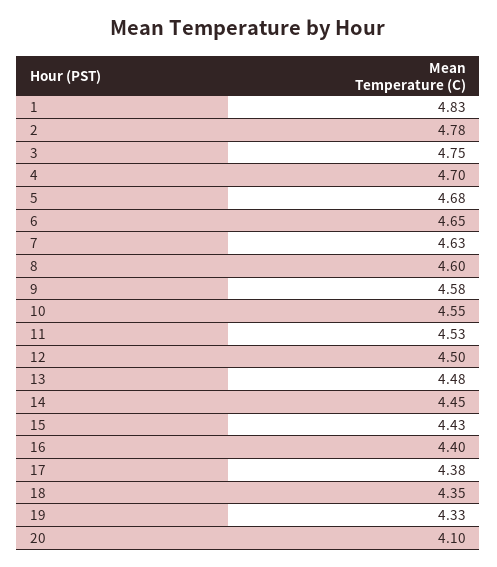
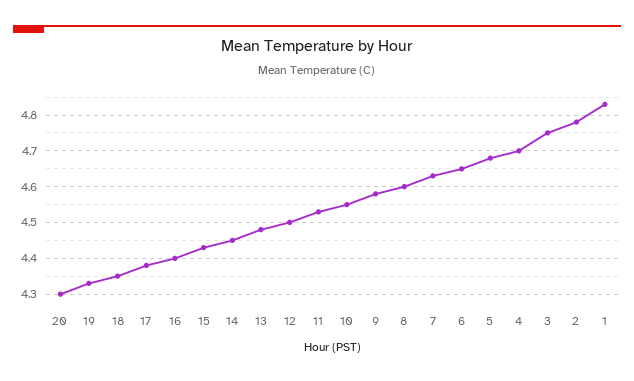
20: 4.1 -> 4.3

